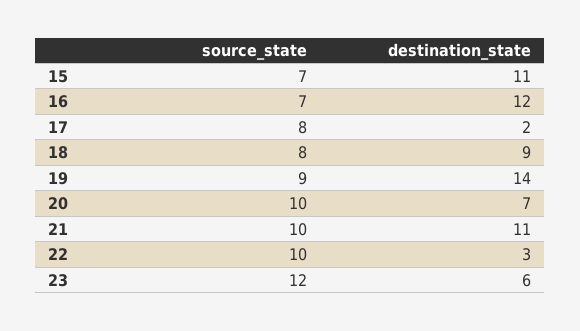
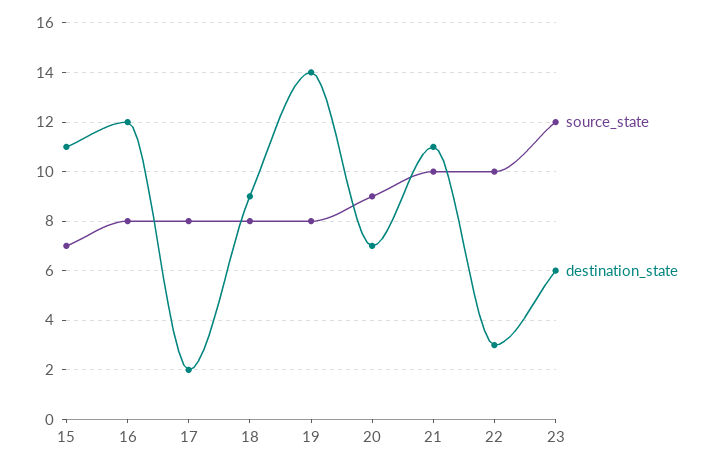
source_state, 16: 7 -> 8
source_state, 19: 9 -> 8
source_state, 20: 10 -> 9

